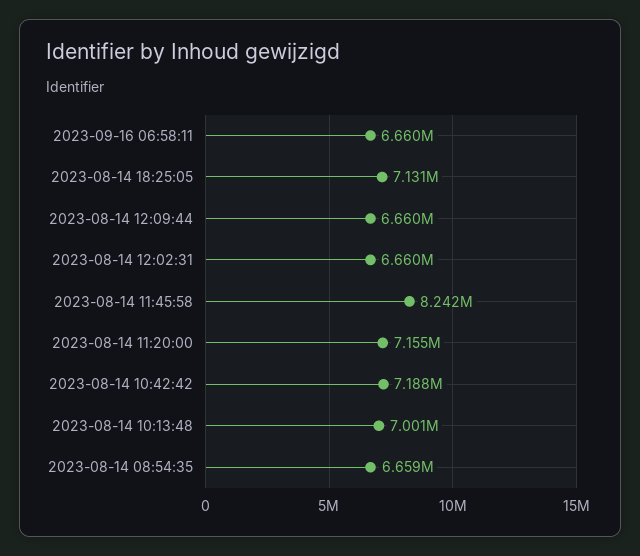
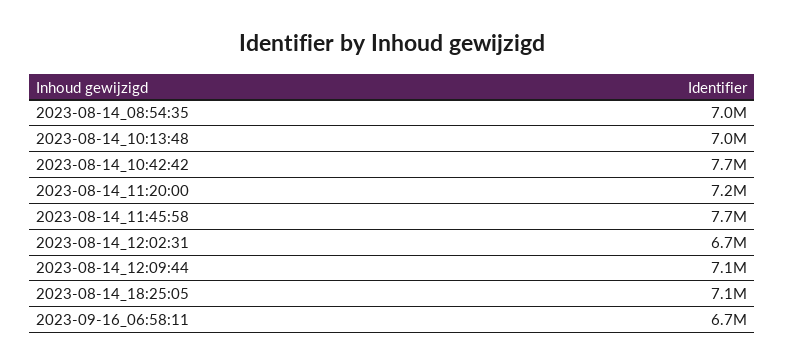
2023-08-14 12:09:44: 6660000 -> 7100000
2023-08-14 11:45:58: 8242000 -> 7700000
2023-08-14 10:42:42: 7188000 -> 7700000
2023-08-14 08:54:35: 6659000 -> 7000000

